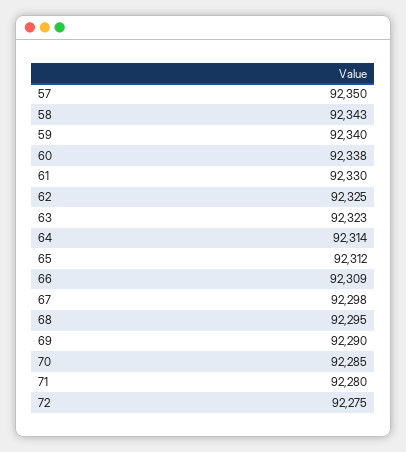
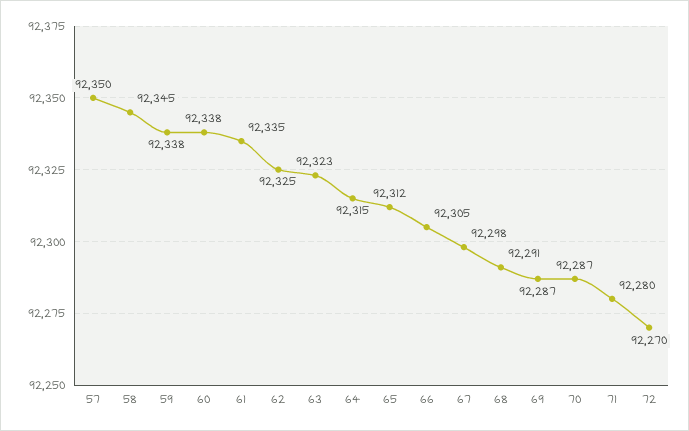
58: 92343 -> 92345
59: 92340 -> 92338
61: 92330 -> 92335
64: 92314 -> 92315
66: 92309 -> 92305
68: 92295 -> 92291
69: 92290 -> 92287
70: 92285 -> 92287
72: 92275 -> 92270

